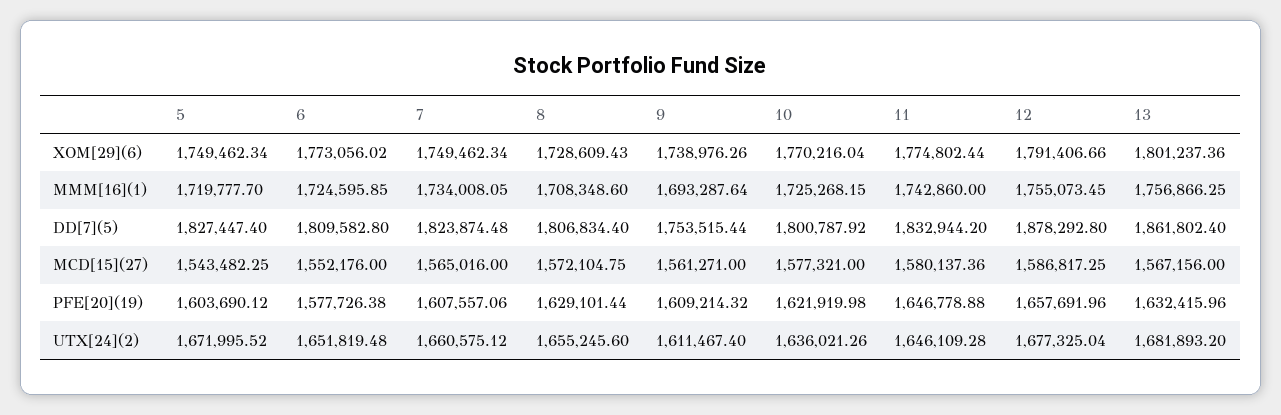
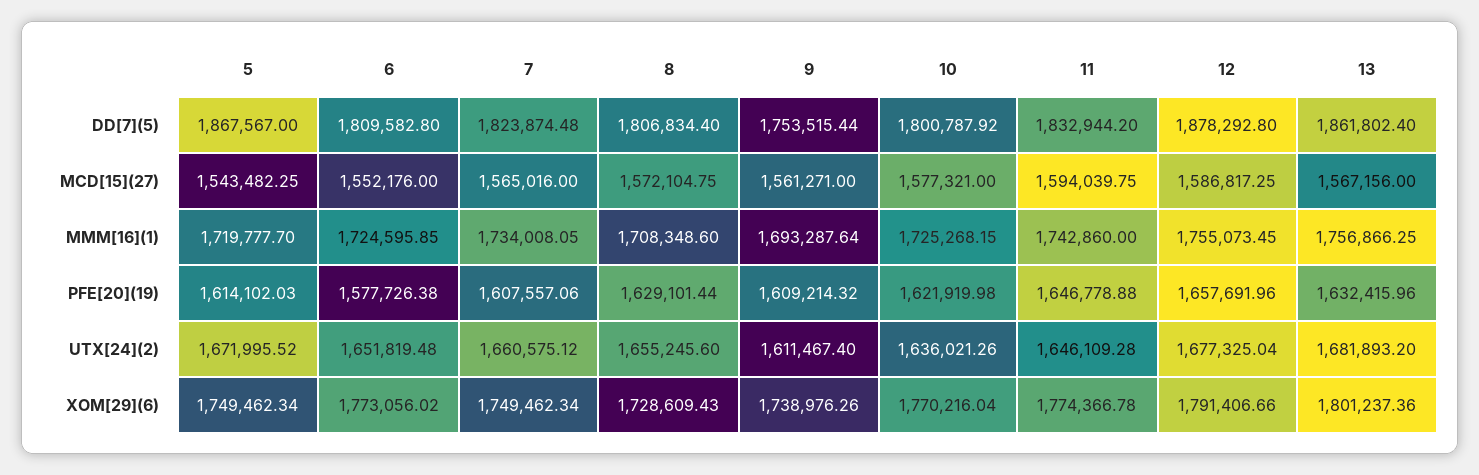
11, XOM[29](6): 1774802.44 -> 1774366.78
5, DD[7](5): 1827447.4 -> 1867567
11, MCD[15](27): 1580137.36 -> 1594039.75
5, PFE[20](19): 1603690.12 -> 1614102.03

